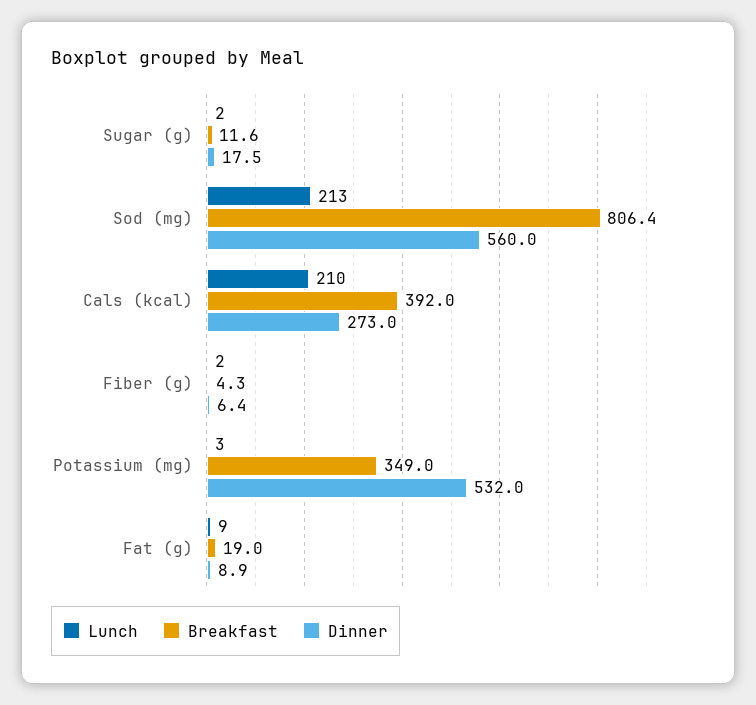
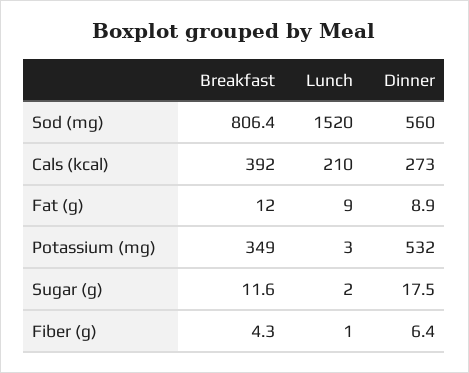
Lunch, Sod (mg): 213 -> 1520
Lunch, Fiber (g): 2 -> 1
Breakfast, Fat (g): 19 -> 12

